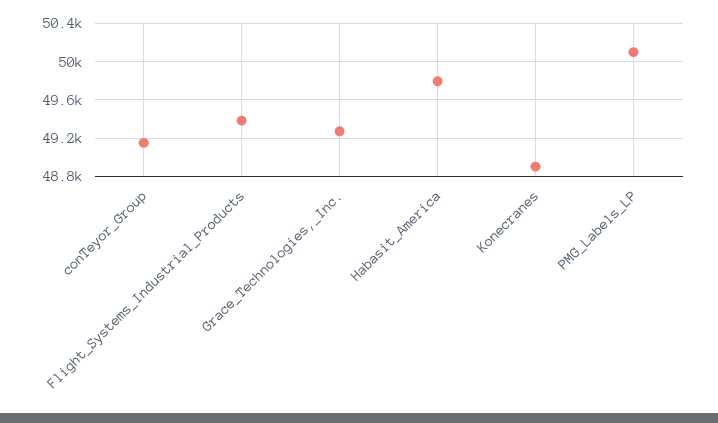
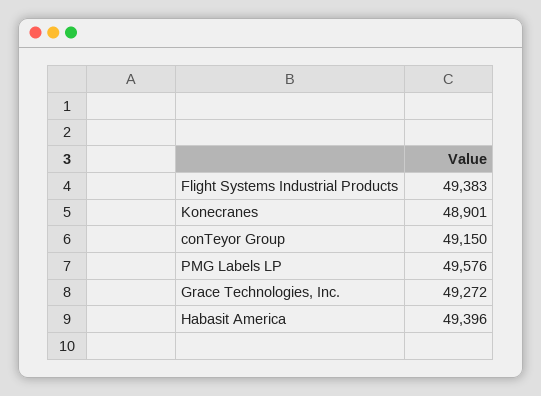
Habasit_America: 49800 -> 49396
PMG_Labels_LP: 50100 -> 49576

